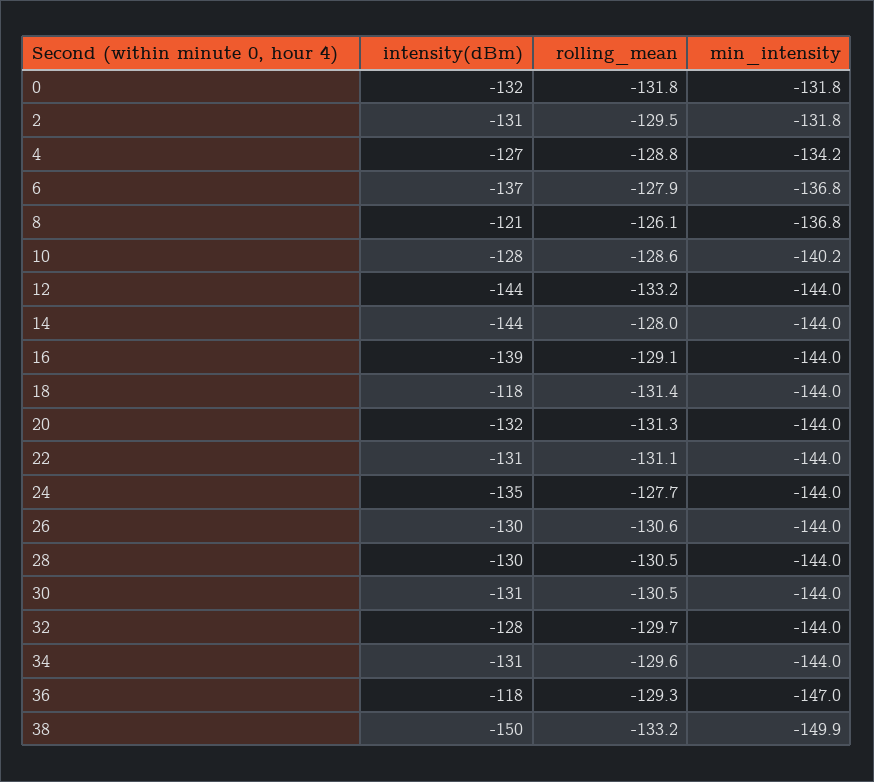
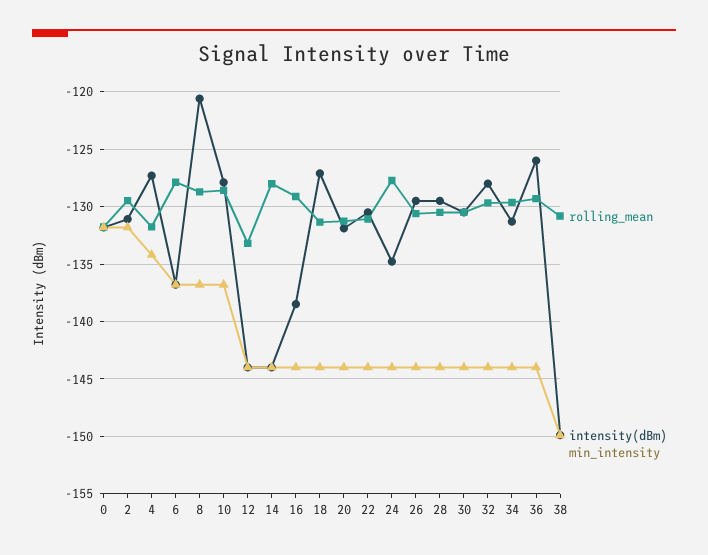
rolling_mean, 4: -128.8 -> -132
rolling_mean, 8: -126.1 -> -129
min_intensity, 10: -140.2 -> -137
intensity(dBm), 18: -118 -> -127
intensity(dBm), 36: -118 -> -126
min_intensity, 36: -147 -> -144
rolling_mean, 38: -133.2 -> -131

